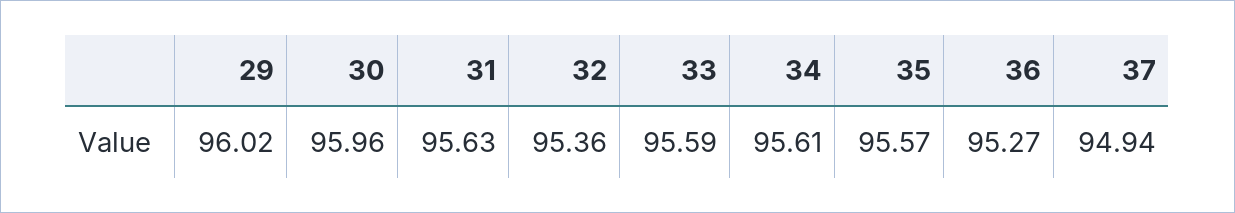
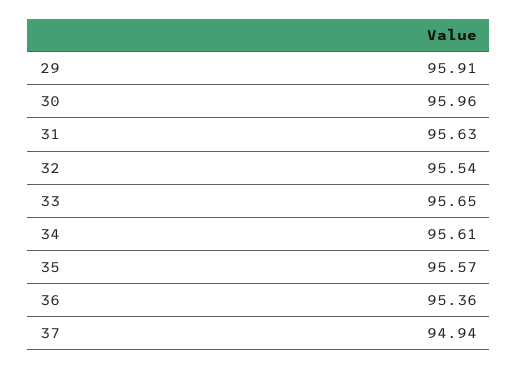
29: 96.02 -> 95.91
32: 95.36 -> 95.54
33: 95.59 -> 95.65
36: 95.27 -> 95.36

